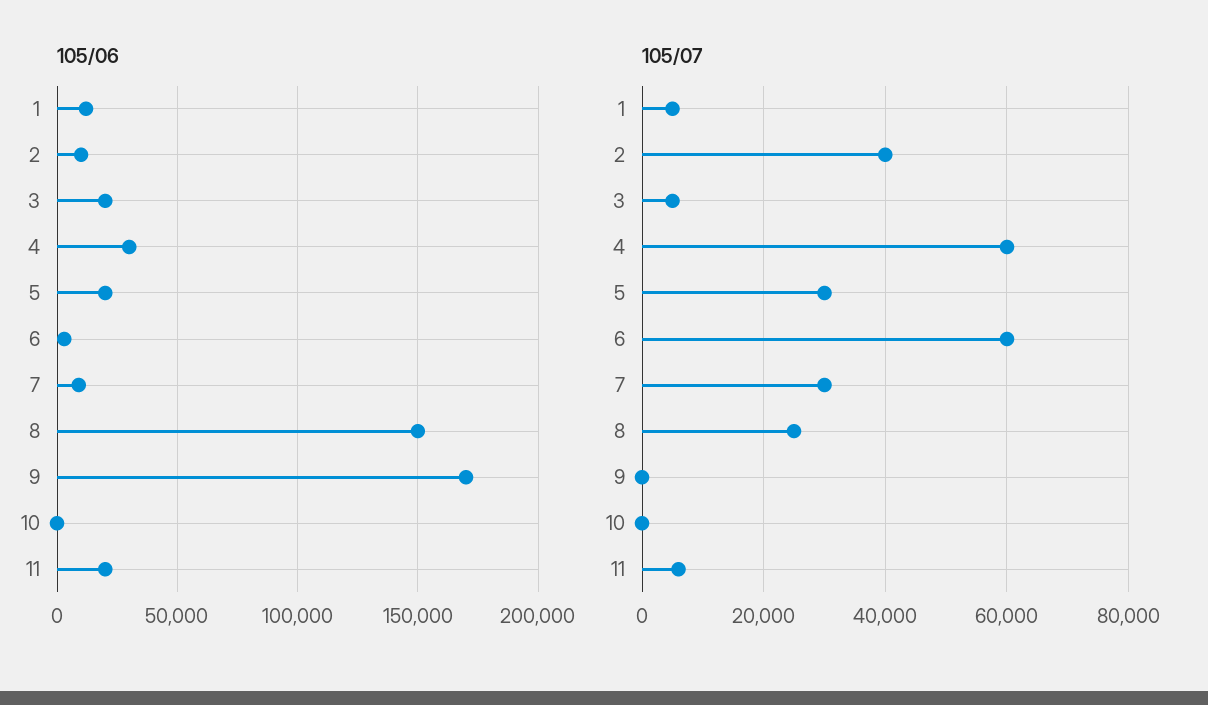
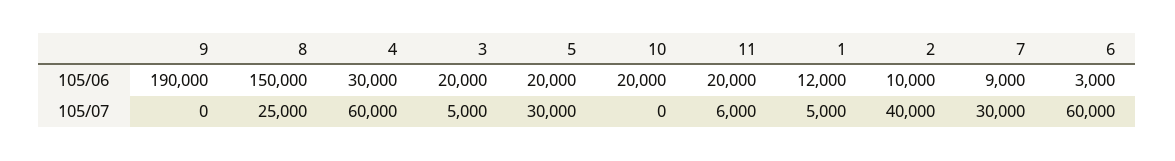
105/06, 9: 170000 -> 190000
105/06, 10: 0 -> 20000

